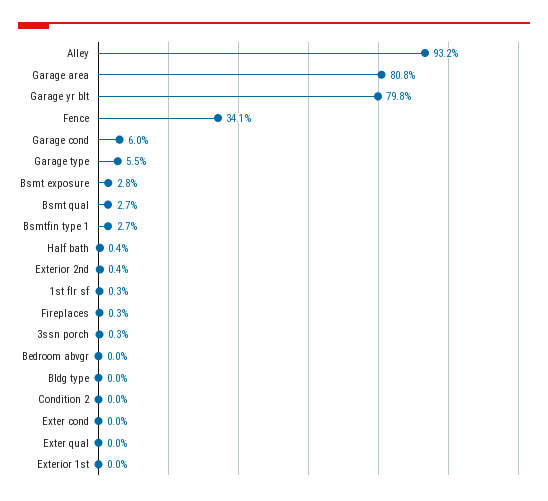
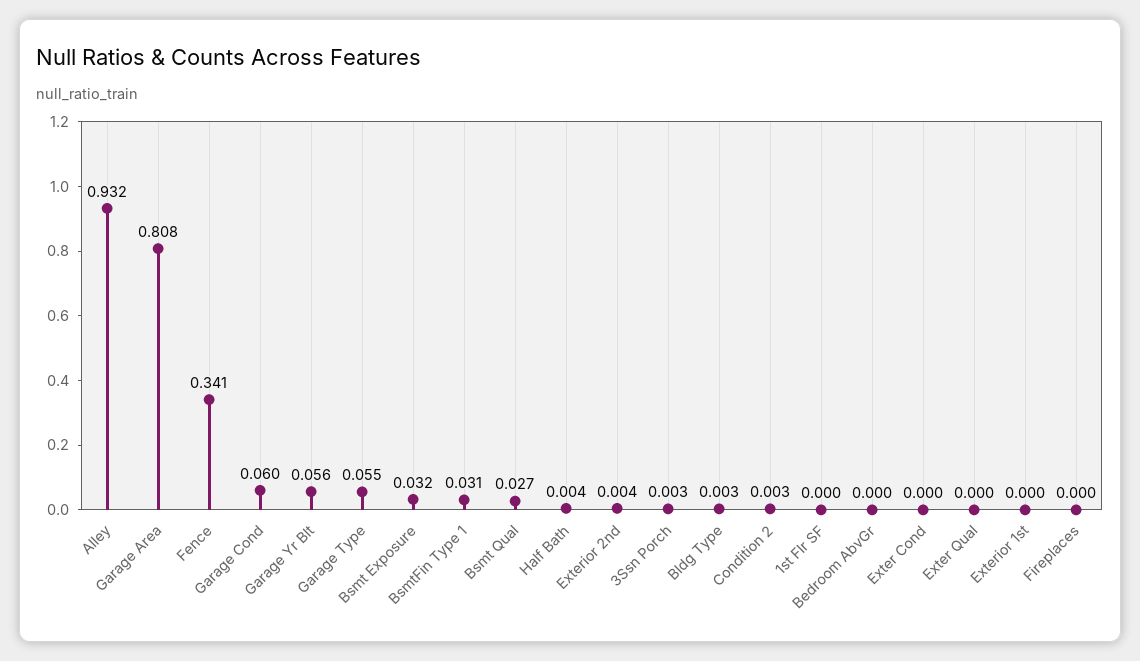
Garage yr blt: 0.798 -> 0.056
Bsmt exposure: 0.028 -> 0.032
Bsmtfin type 1: 0.027 -> 0.031
1st flr sf: 0.003 -> 0
Fireplaces: 0.003 -> 0
Bldg type: 0 -> 0.003
Condition 2: 0 -> 0.003

